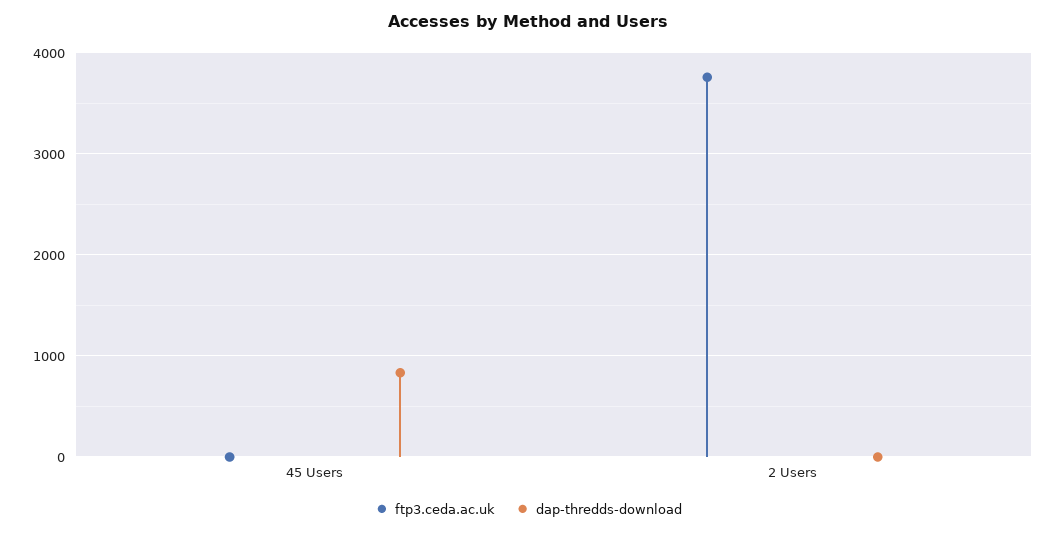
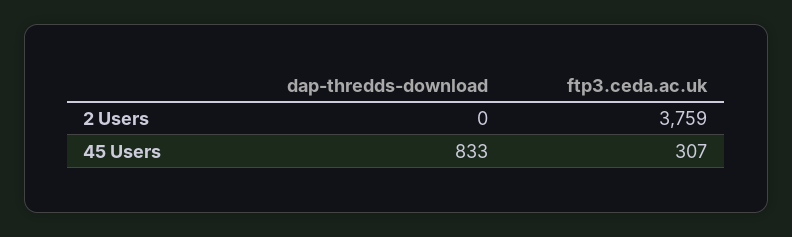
ftp3.ceda.ac.uk, 45 Users: 0 -> 307

